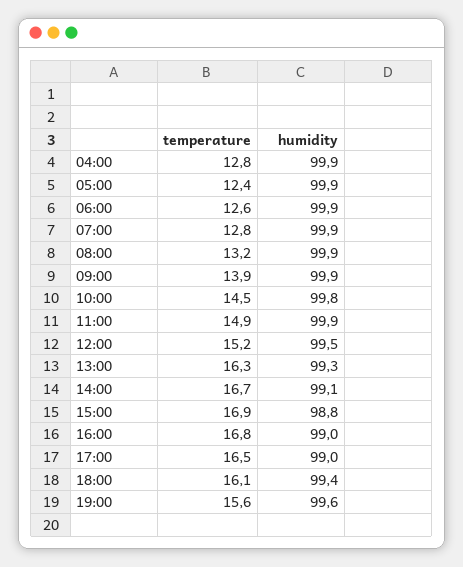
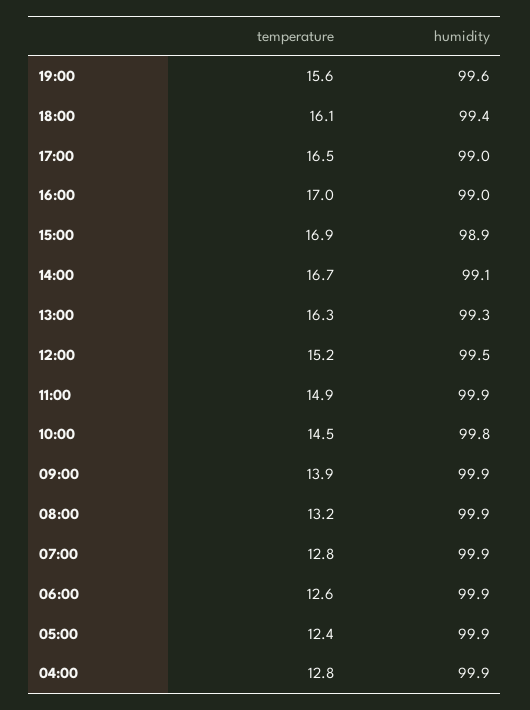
humidity, 15:00: 98.8 -> 98.9
temperature, 16:00: 16.8 -> 17

